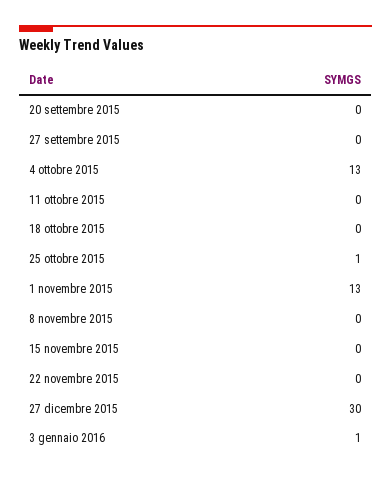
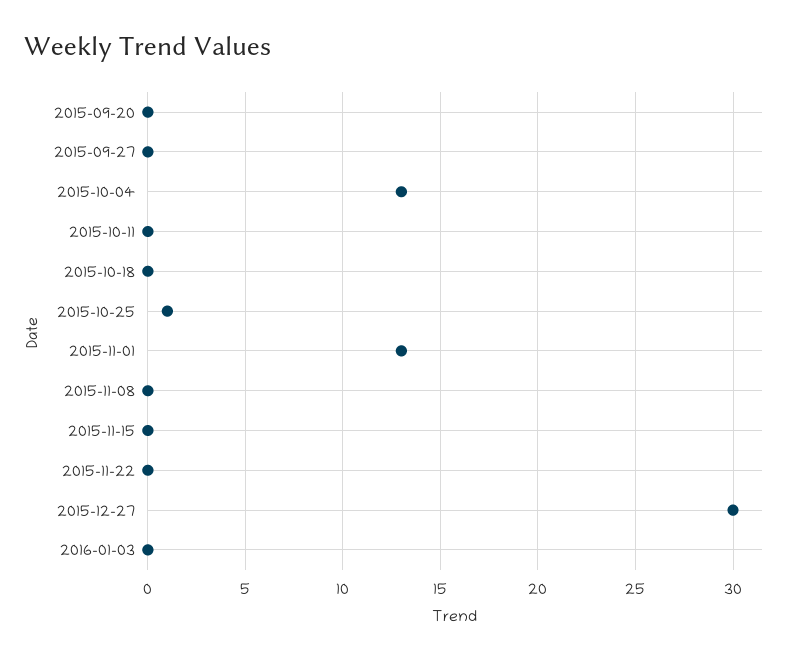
3 gennaio 2016: 1 -> 0

